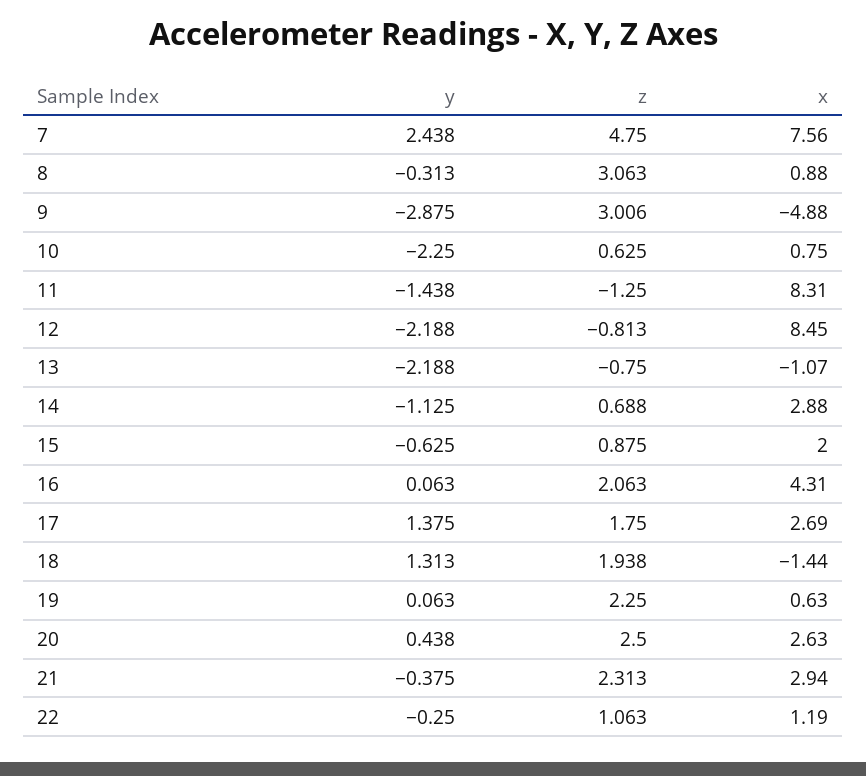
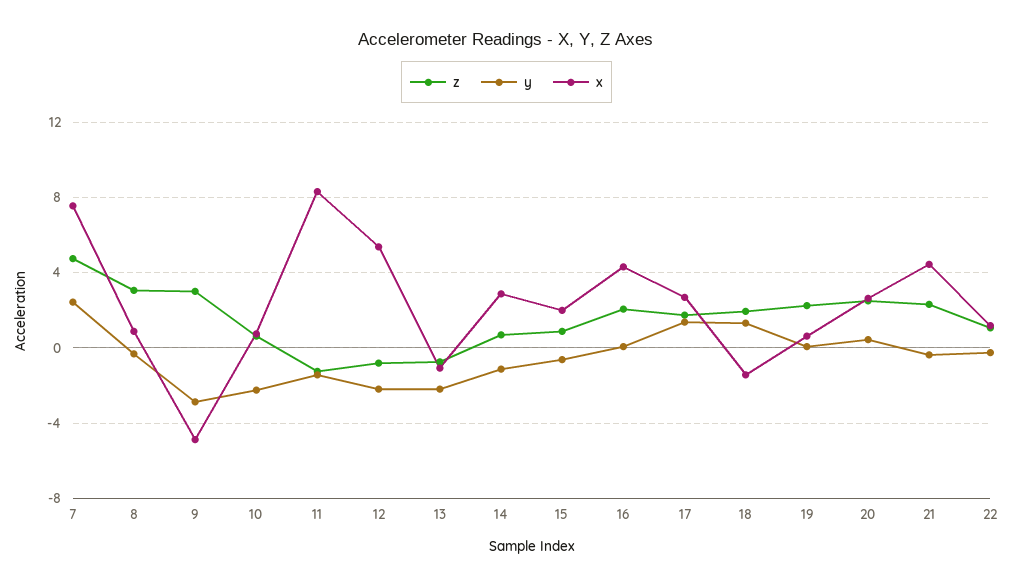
x, 12: 8.45 -> 5.5
x, 21: 2.94 -> 4.5

